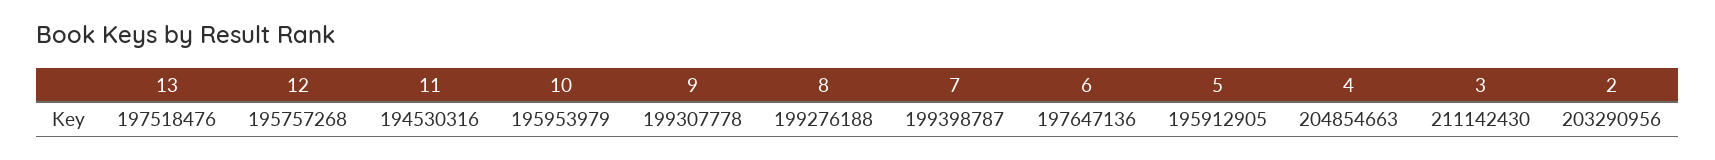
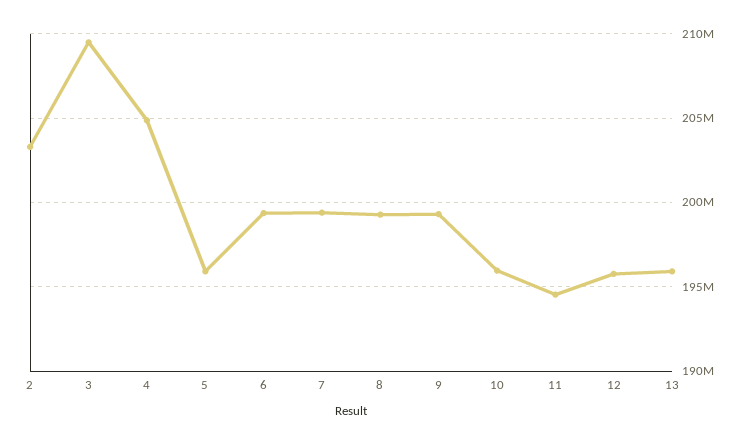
13: 197518476 -> 196000000
6: 197647136 -> 199500000
3: 211142430 -> 209500000

